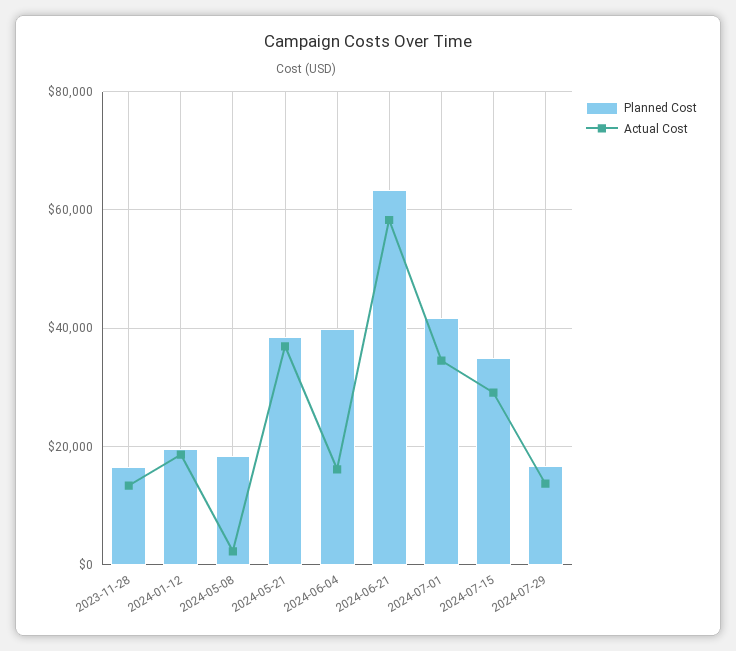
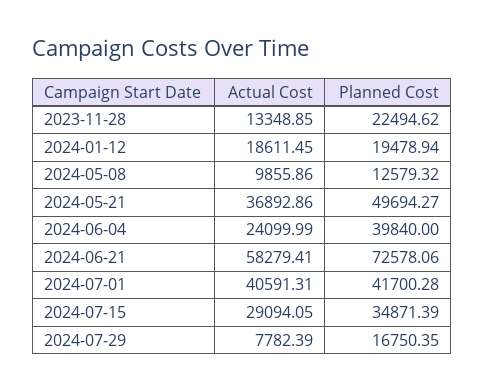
Planned Cost, 2023-11-28: 16000 -> 22494.62
Planned Cost, 2024-05-08: 18000 -> 12579.32
Actual Cost, 2024-05-08: 2000 -> 9855.86
Planned Cost, 2024-05-21: 38000 -> 49694.27
Actual Cost, 2024-06-04: 16000 -> 24099.99
Planned Cost, 2024-06-21: 64000 -> 72578.06
Actual Cost, 2024-07-01: 34000 -> 40591.31
Actual Cost, 2024-07-29: 14000 -> 7782.39

